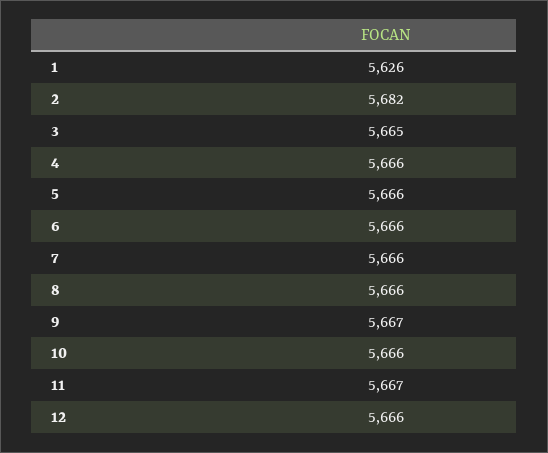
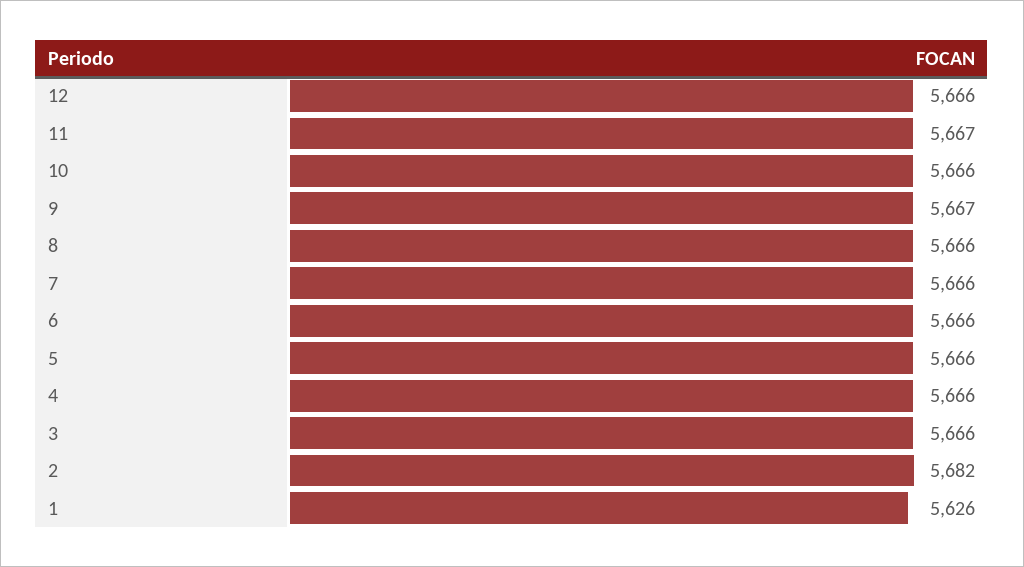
3: 5665 -> 5666

